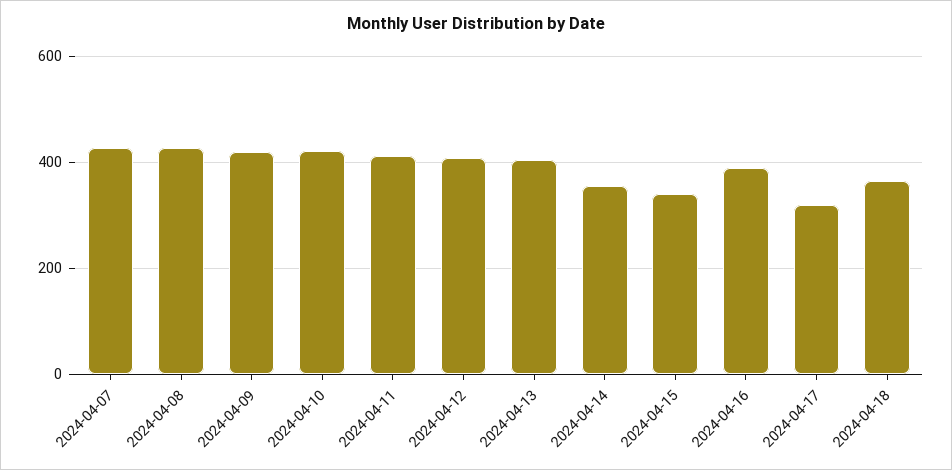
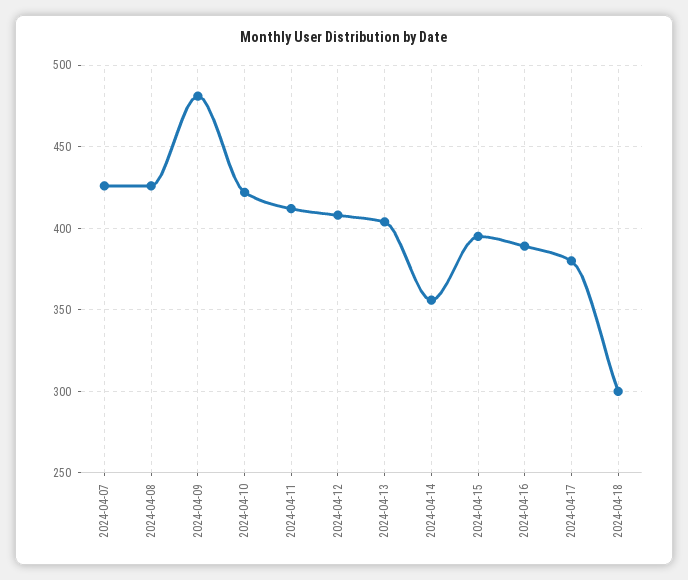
2024-04-09: 420 -> 480
2024-04-15: 340 -> 395
2024-04-17: 320 -> 380
2024-04-18: 360 -> 300

